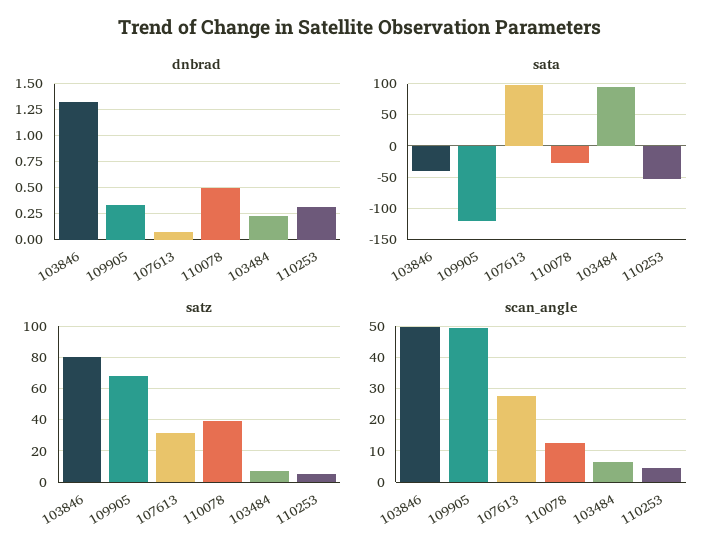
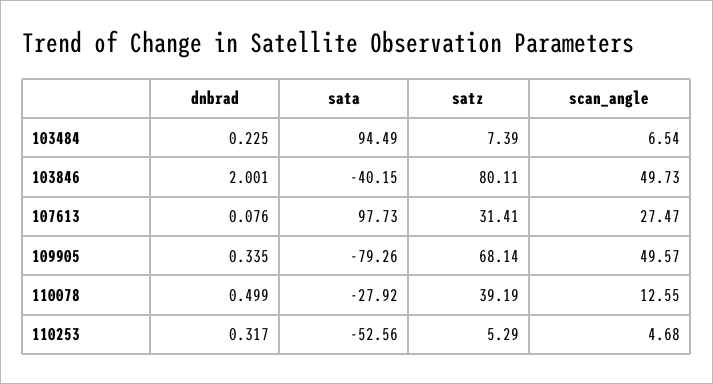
dnbrad, 103846: 1.25 -> 2.001
sata, 109905: -120 -> -79.26

